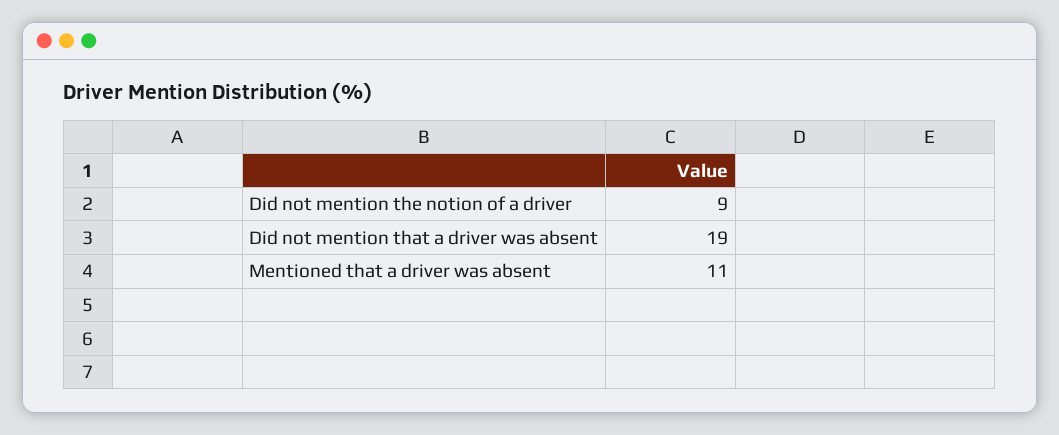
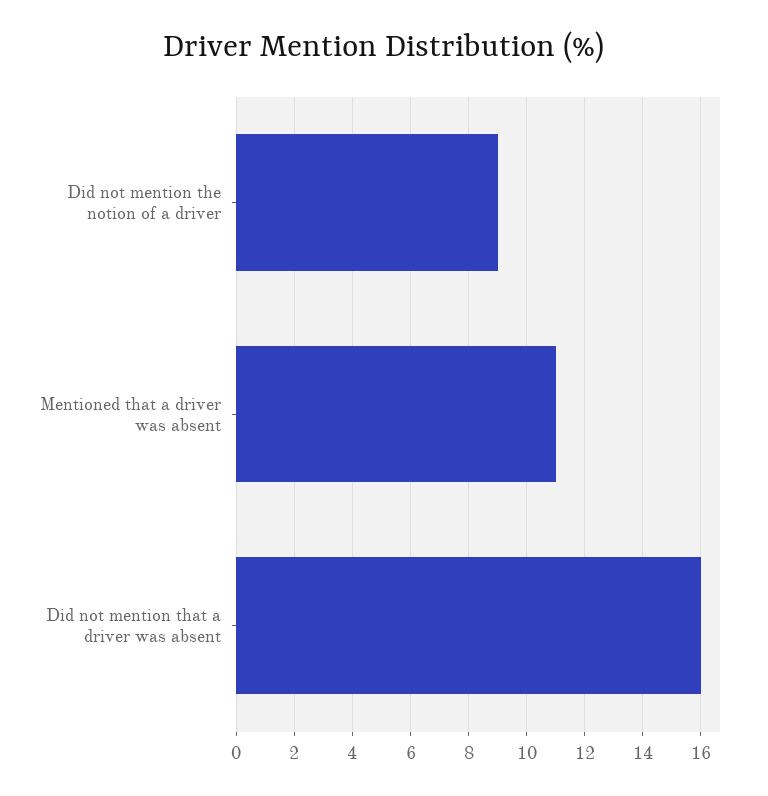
Did not mention that a driver was absent: 19 -> 16

